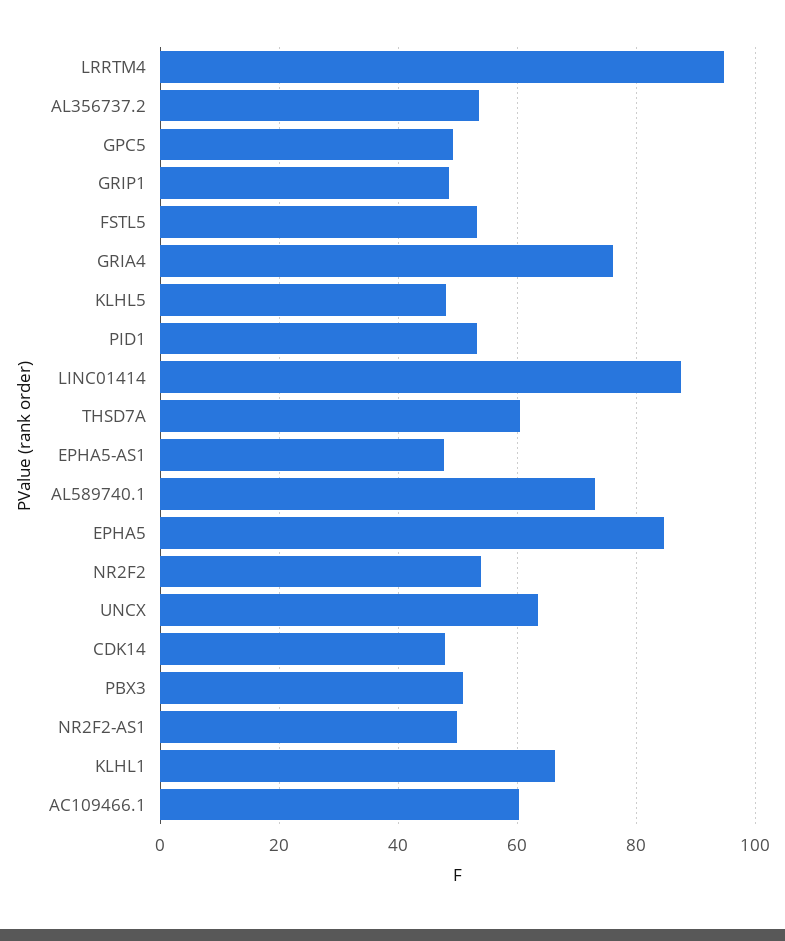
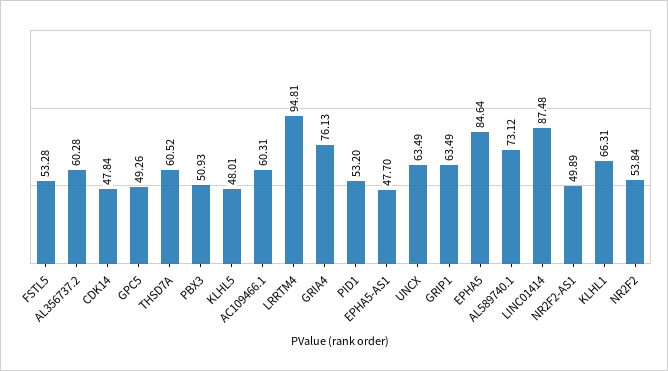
AL356737.2: 54 -> 60.28
GRIP1: 48 -> 63.49

